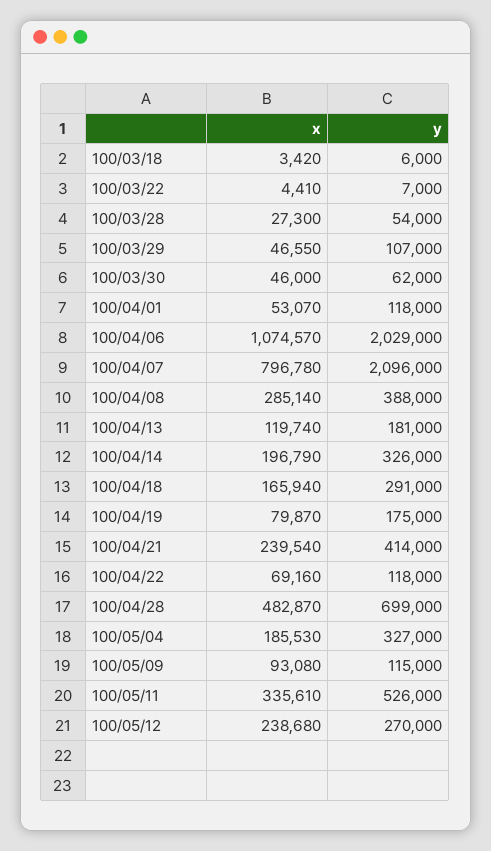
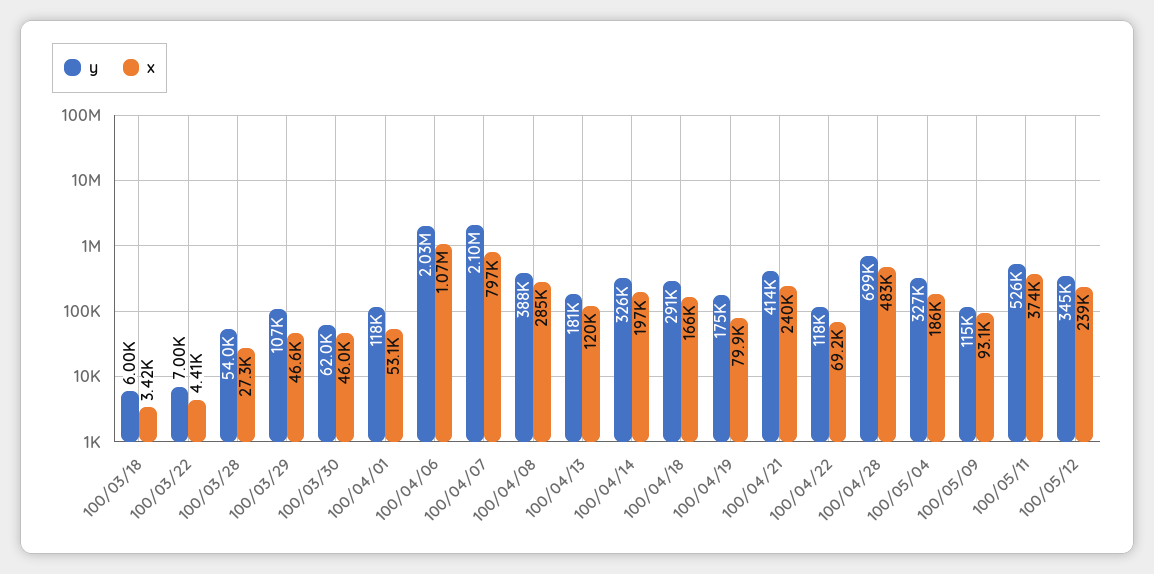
x, 100/05/11: 335610 -> 374000
y, 100/05/12: 270000 -> 345000

